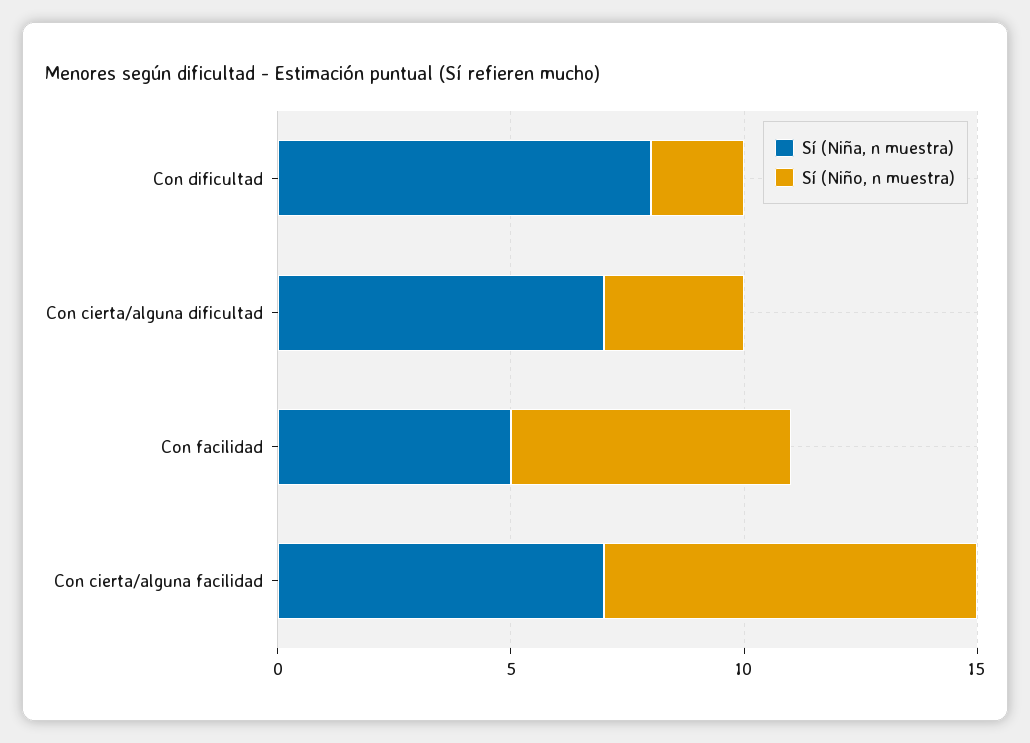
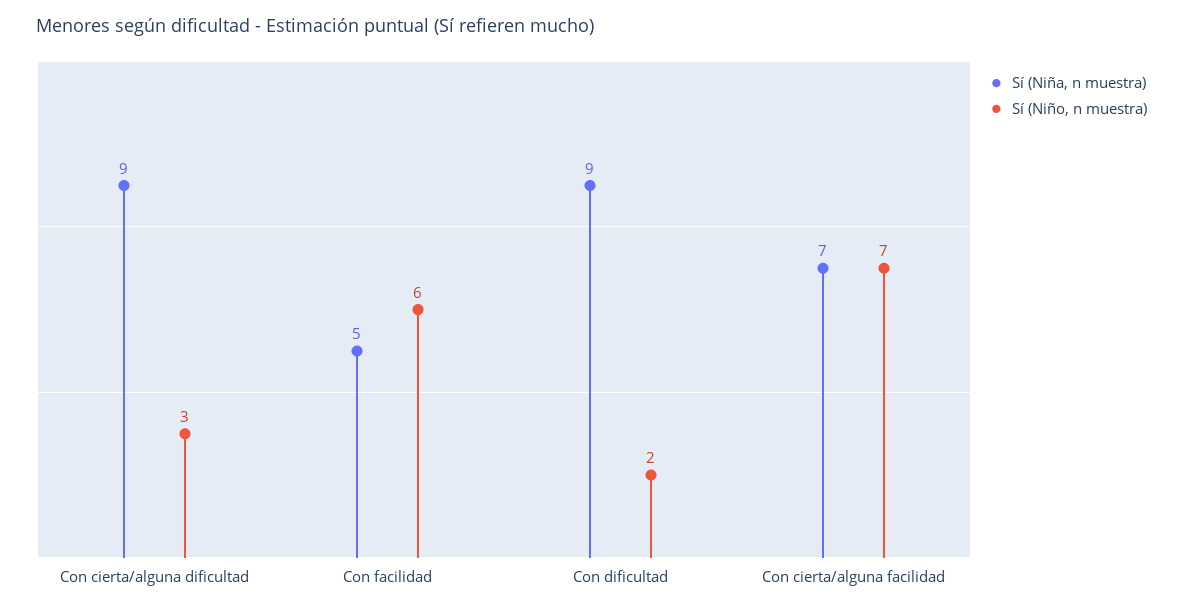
Sí (Niña, n muestra), Con dificultad: 8 -> 9
Sí (Niña, n muestra), Con cierta/alguna dificultad: 7 -> 9
Sí (Niño, n muestra), Con cierta/alguna facilidad: 8 -> 7

